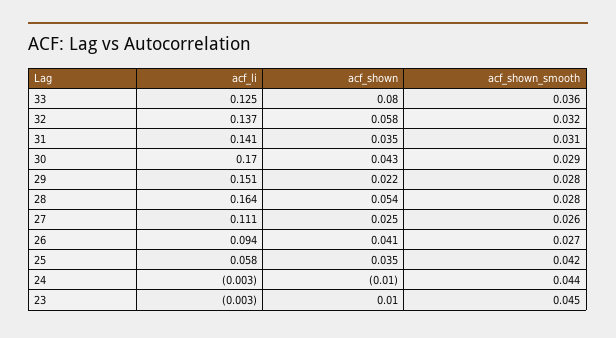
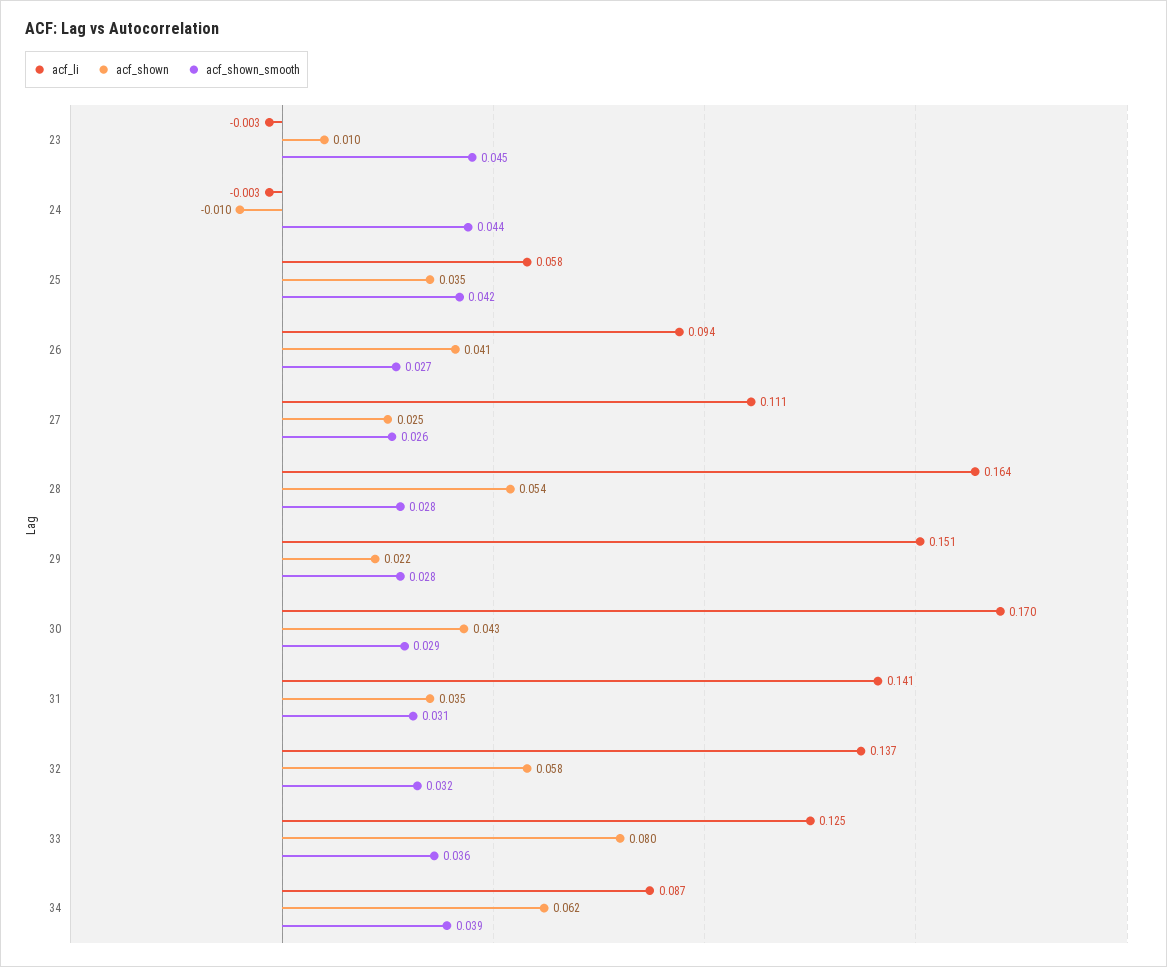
acf_li, 34: none -> 0.087
acf_shown, 34: none -> 0.062
acf_shown_smooth, 34: none -> 0.039

